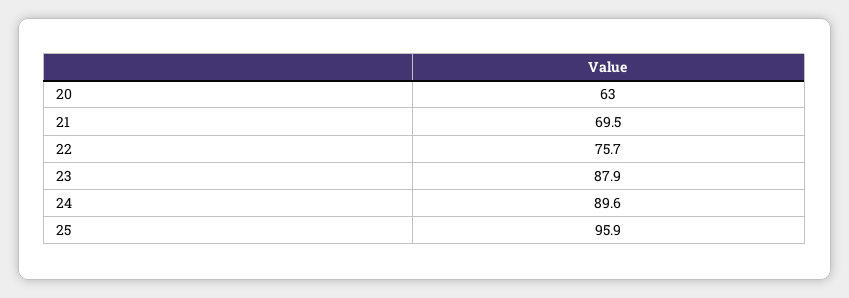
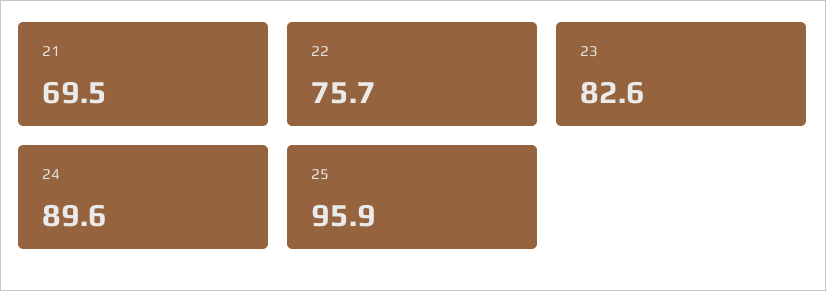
20: 63 -> none
23: 87.9 -> 82.6

